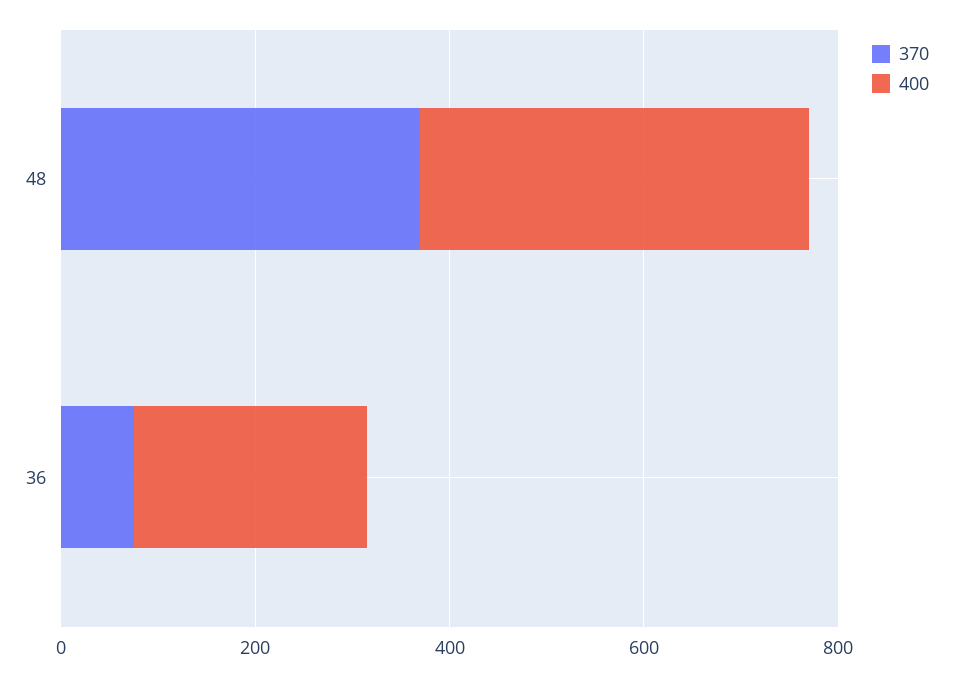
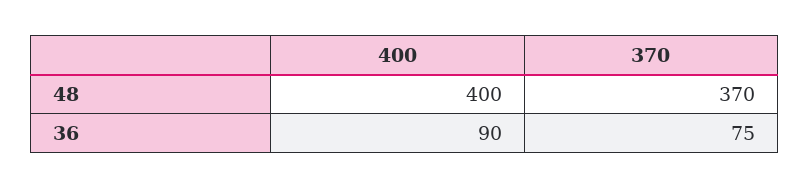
400, 36: 250 -> 90

